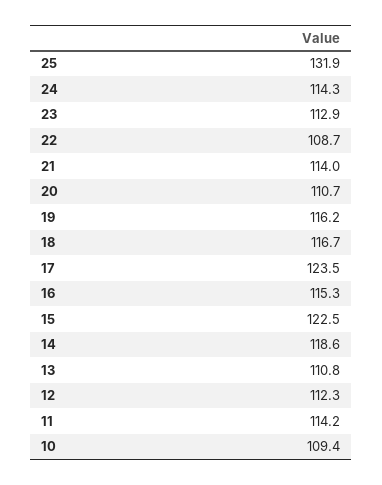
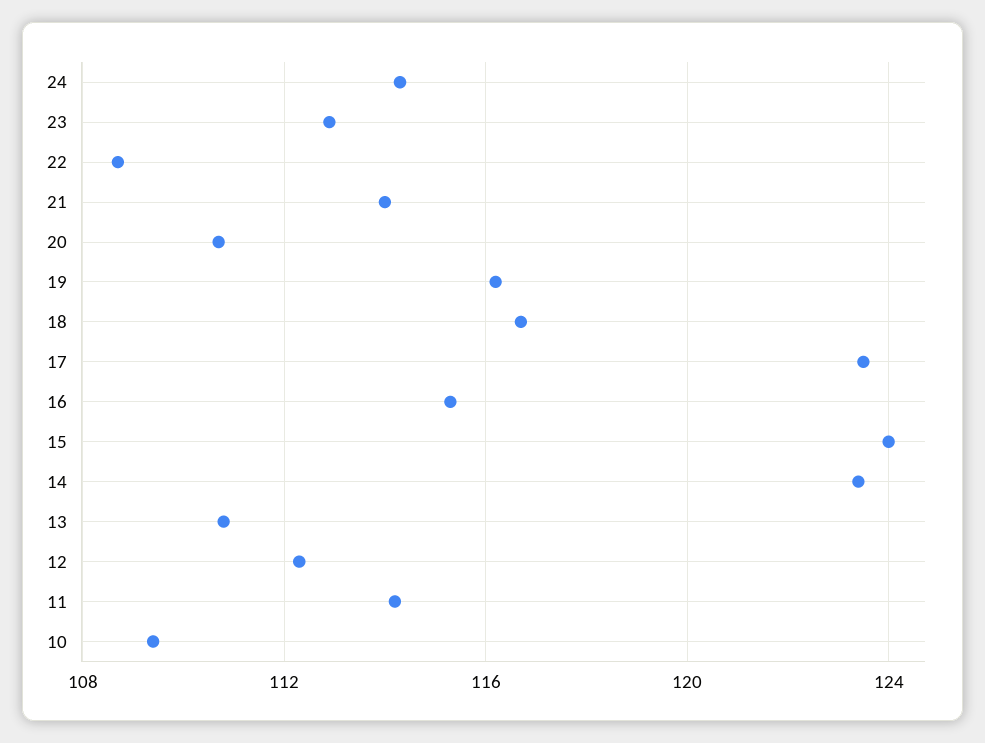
25: 131.9 -> none
15: 122.5 -> 124
14: 118.6 -> 123.5

